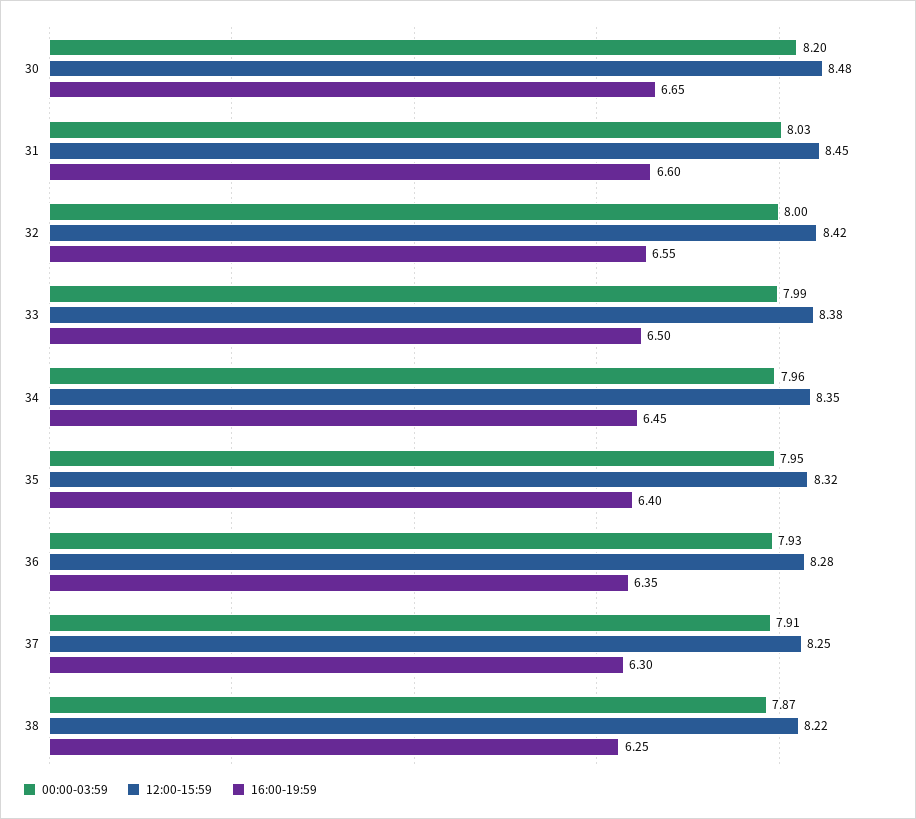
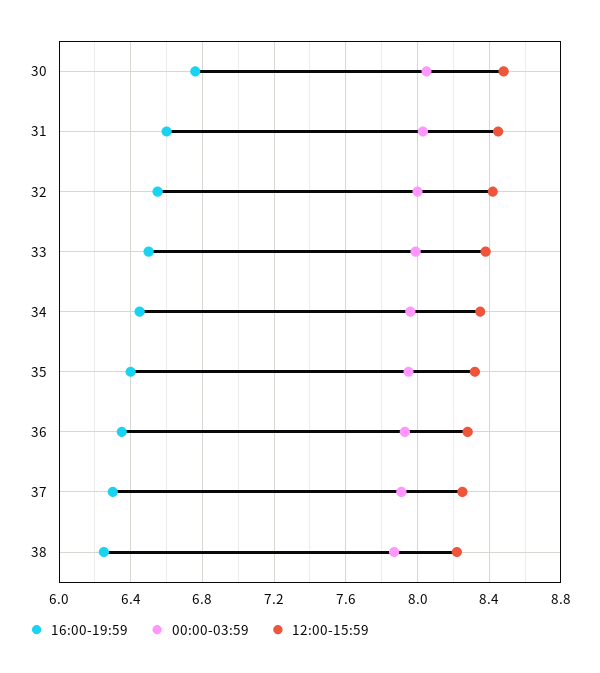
00:00-03:59, 30: 8.2 -> 8.05
16:00-19:59, 30: 6.65 -> 6.75

